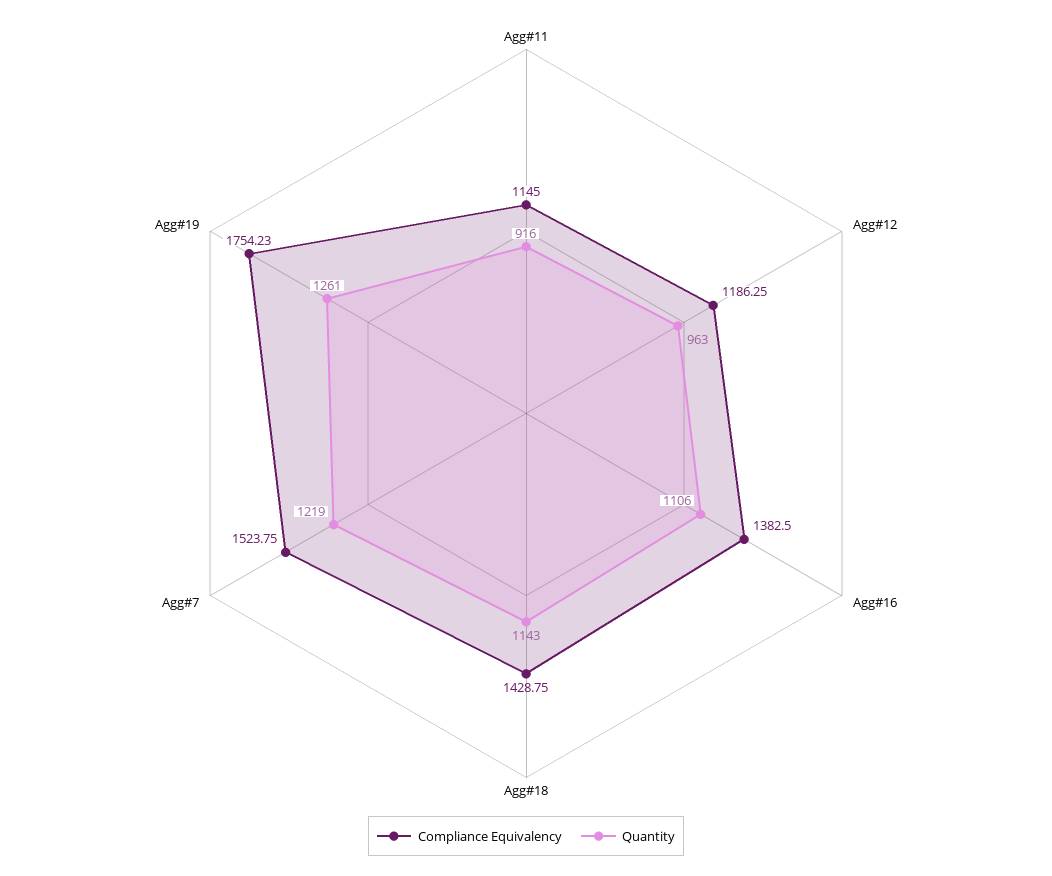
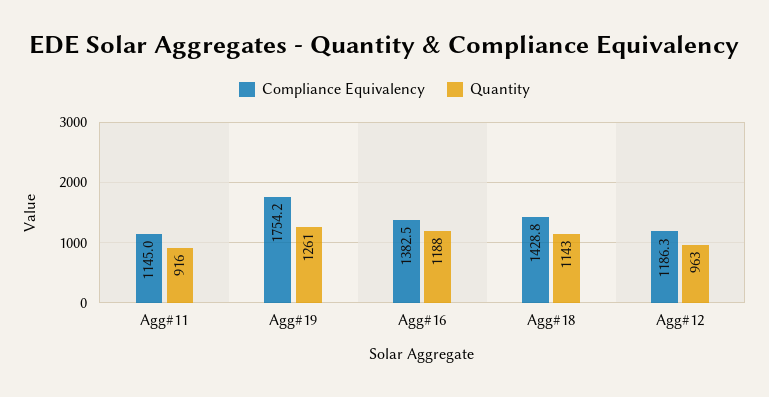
Quantity, Agg#16: 1106 -> 1188
Compliance Equivalency, Agg#7: 1523.75 -> none
Quantity, Agg#7: 1219 -> none

